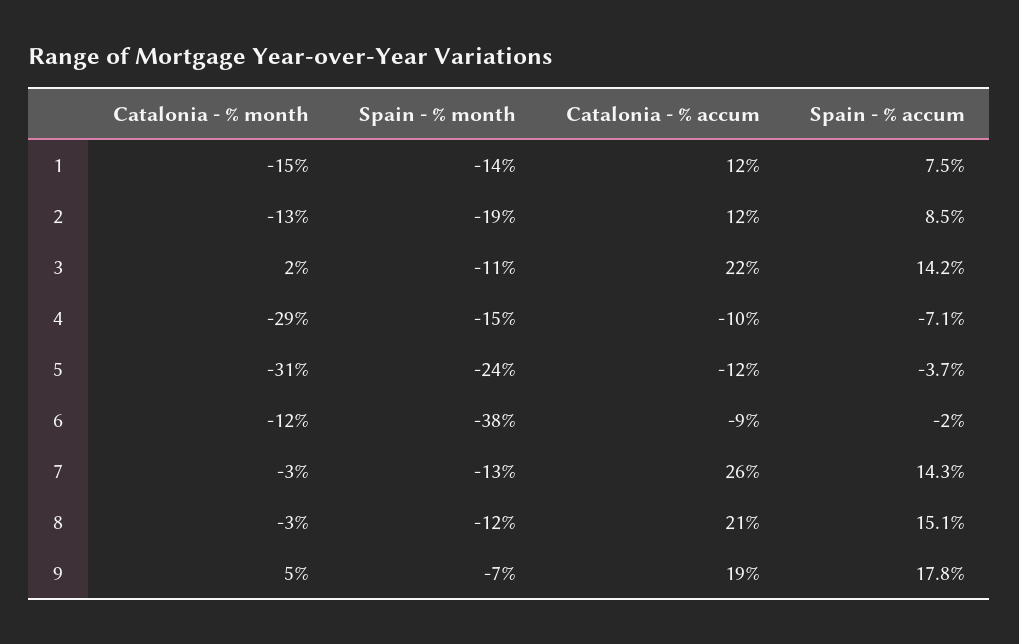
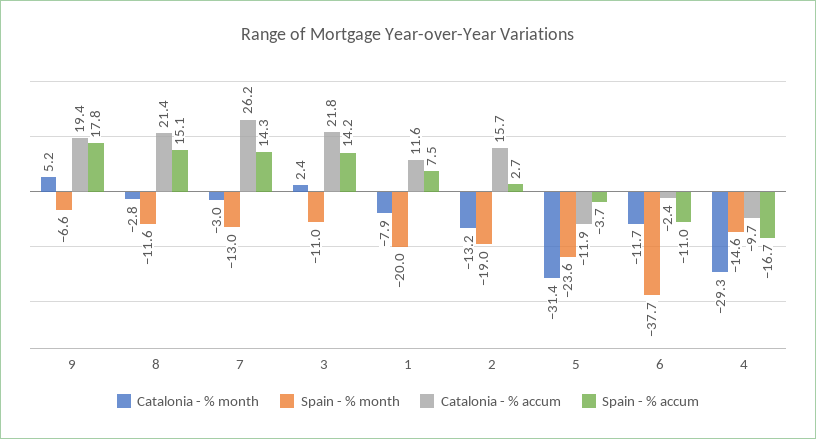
Catalonia - % month, 1: -15 -> -7.9
Spain - % month, 1: -14 -> -20
Catalonia - % accum, 2: 12 -> 15.7
Spain - % accum, 2: 8.5 -> 2.7
Spain - % accum, 4: -7.1 -> -16.7
Catalonia - % accum, 6: -9 -> -2.4
Spain - % accum, 6: -2 -> -11

